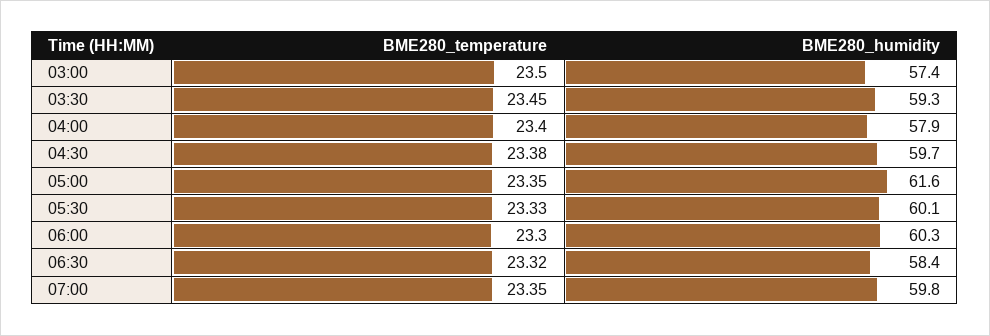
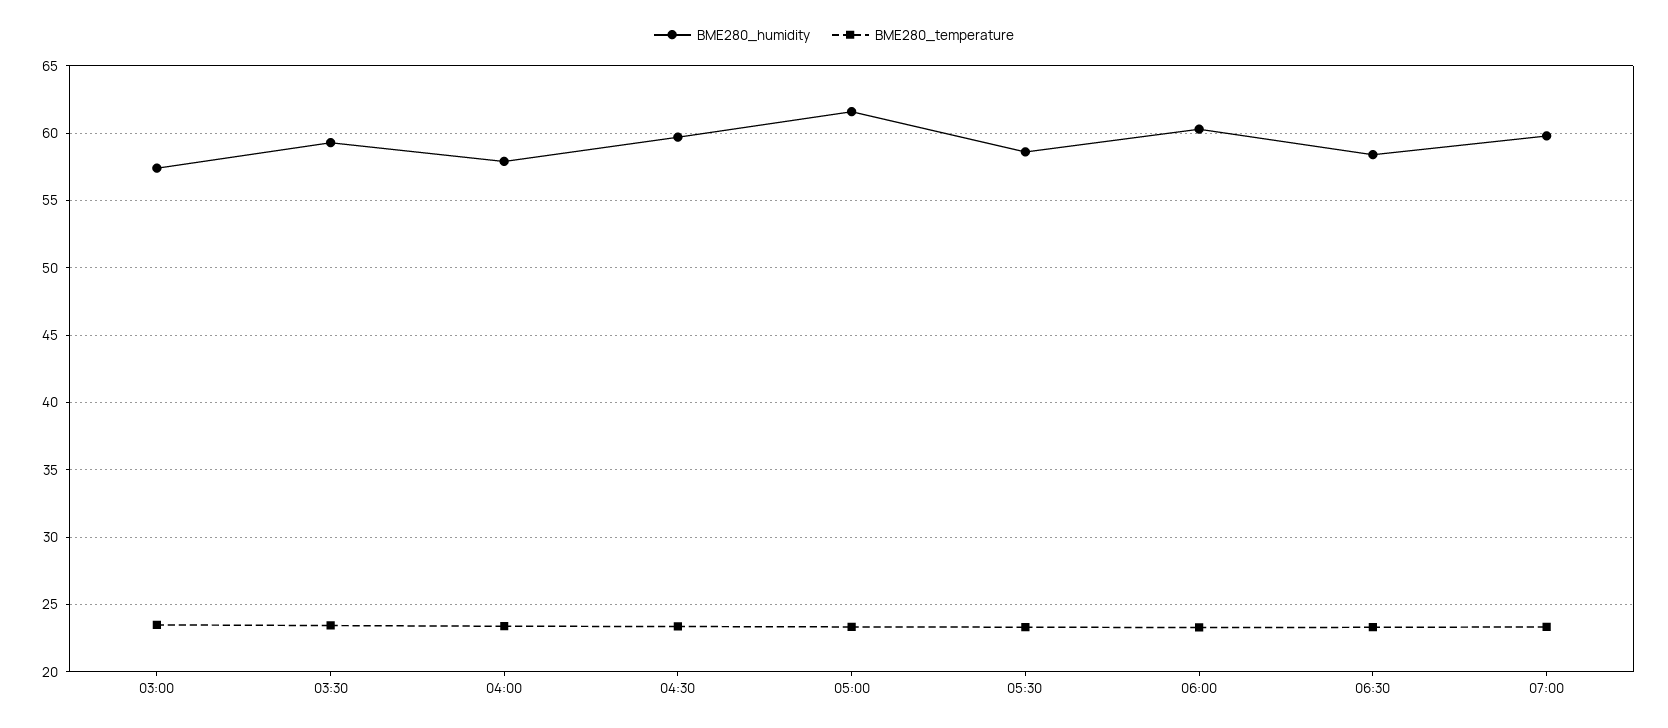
BME280_humidity, 05:30: 60.1 -> 58.5

